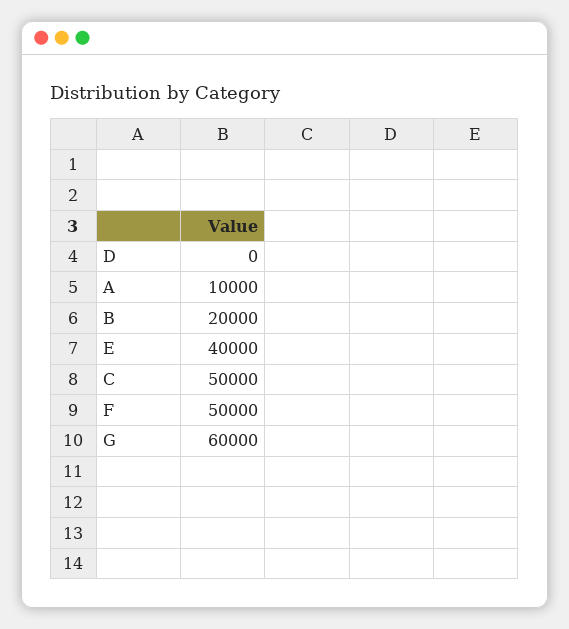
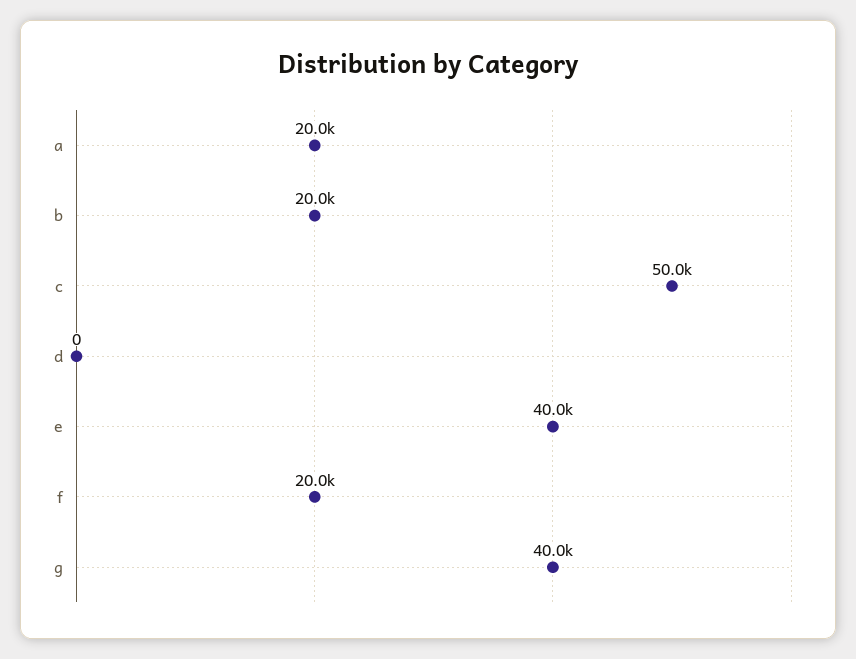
A: 10000 -> 20000
F: 50000 -> 20000
G: 60000 -> 40000

